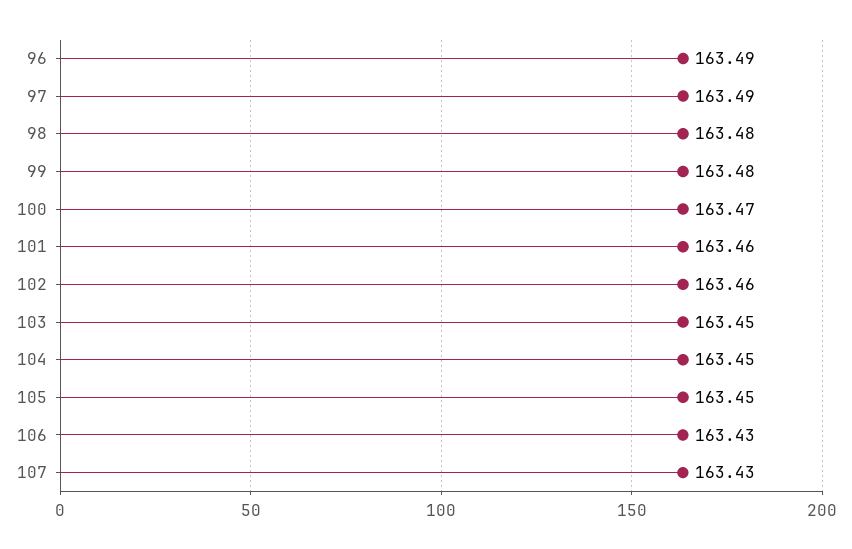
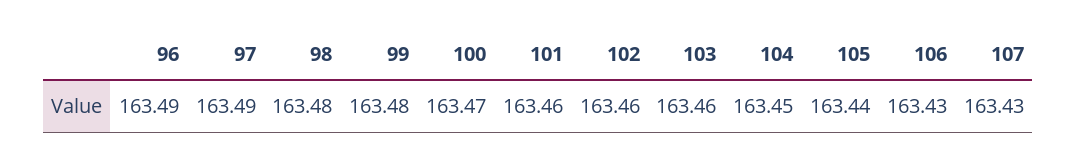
103: 163.45 -> 163.46
105: 163.45 -> 163.44

